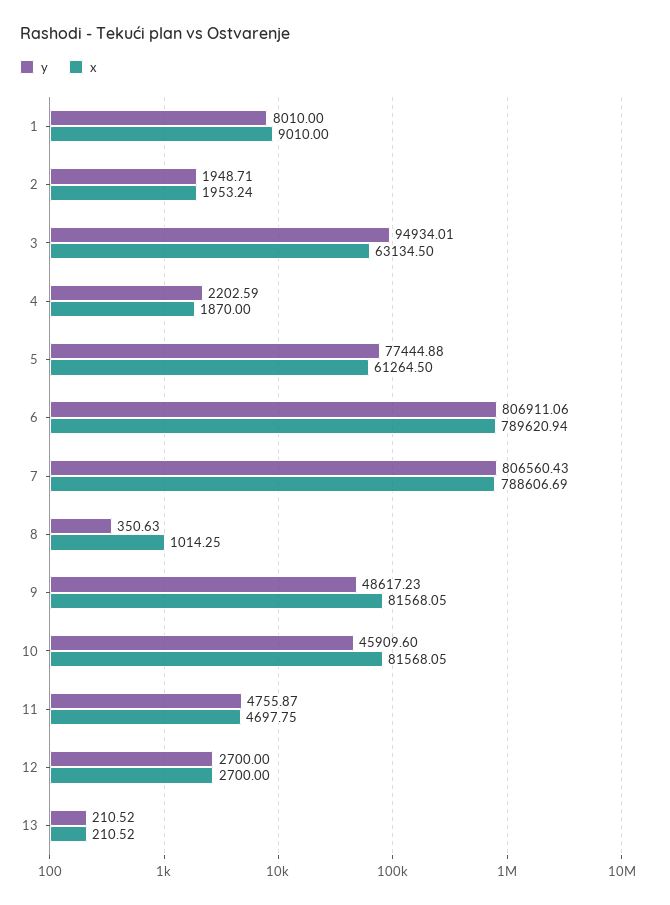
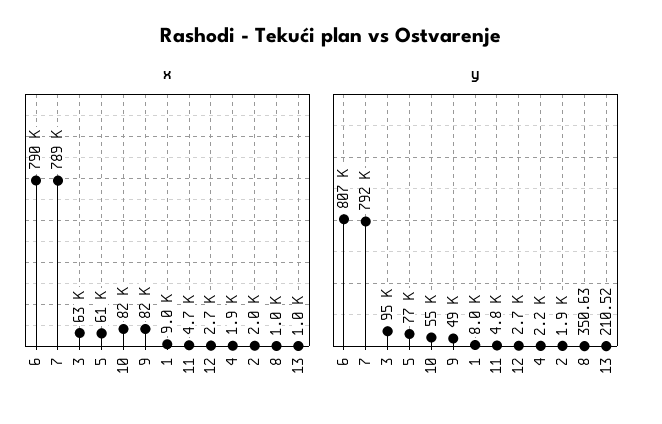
y, 7: 806560.43 -> 792000
y, 10: 45909.6 -> 55000
x, 13: 210.52 -> 1000

